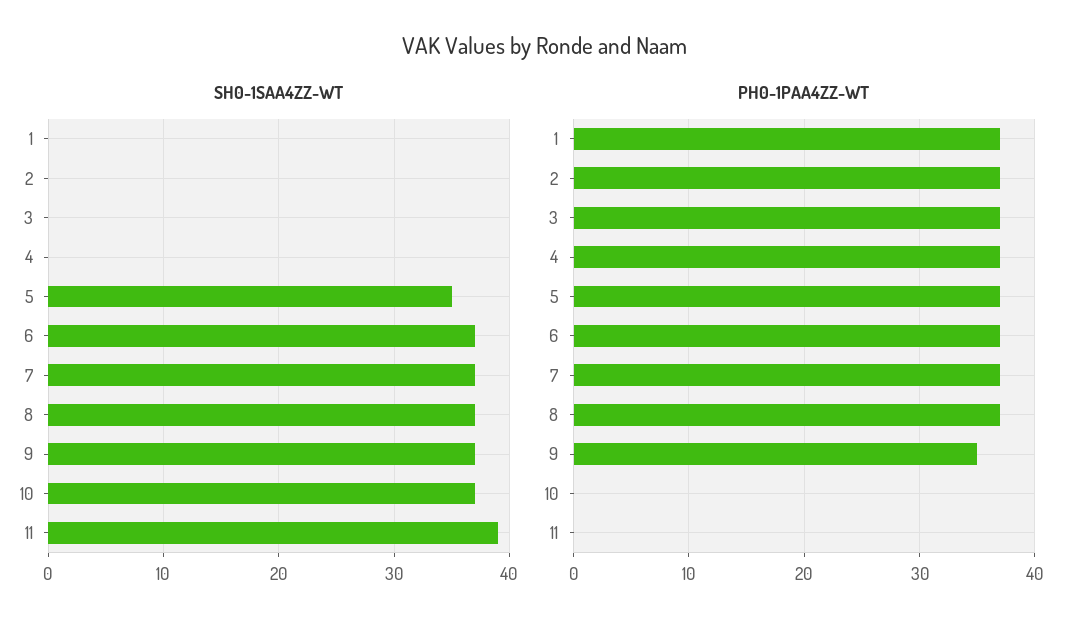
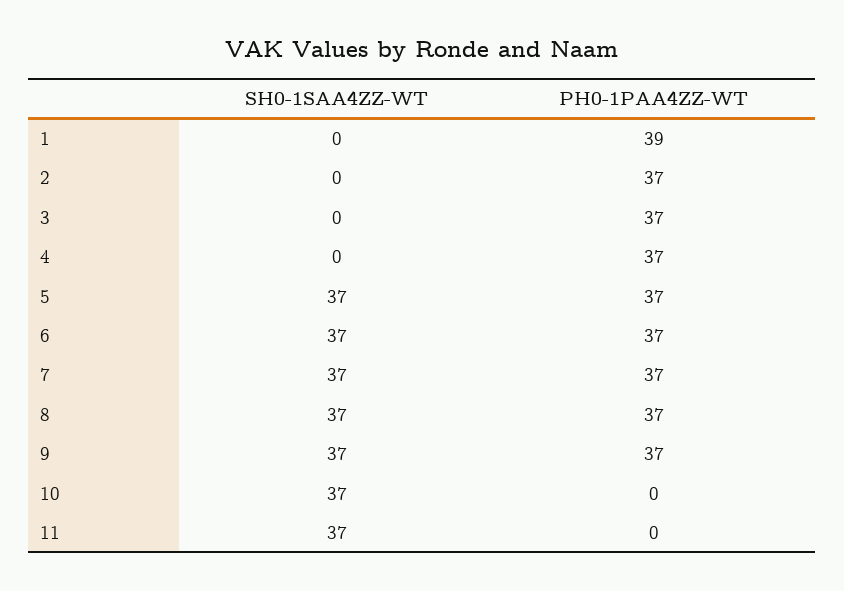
SH0-1SAA4ZZ-WT, 5: 35 -> 37
SH0-1SAA4ZZ-WT, 11: 39 -> 37
PH0-1PAA4ZZ-WT, 1: 37 -> 39
PH0-1PAA4ZZ-WT, 9: 35 -> 37

